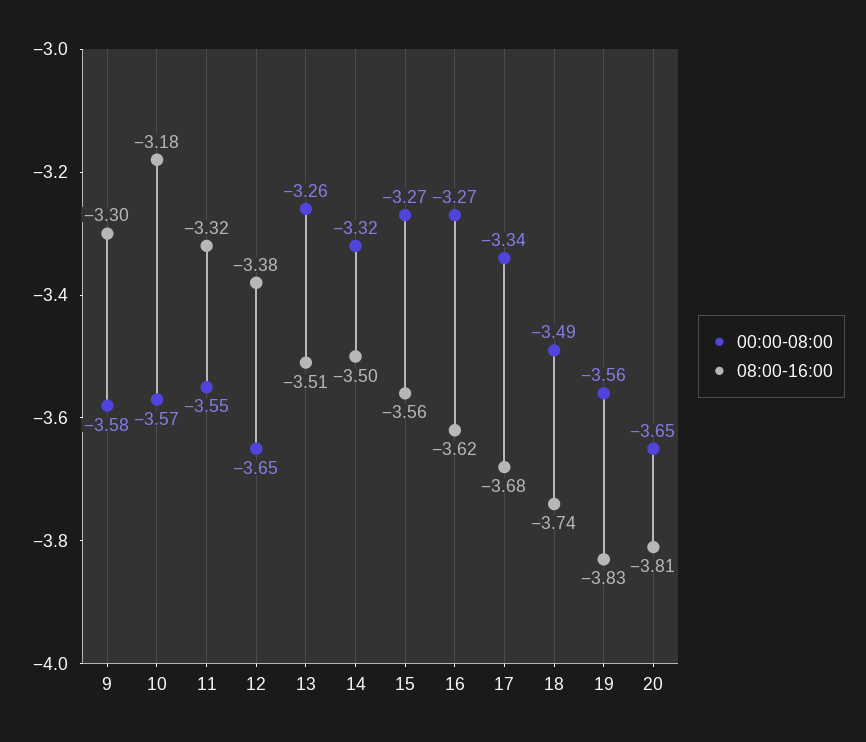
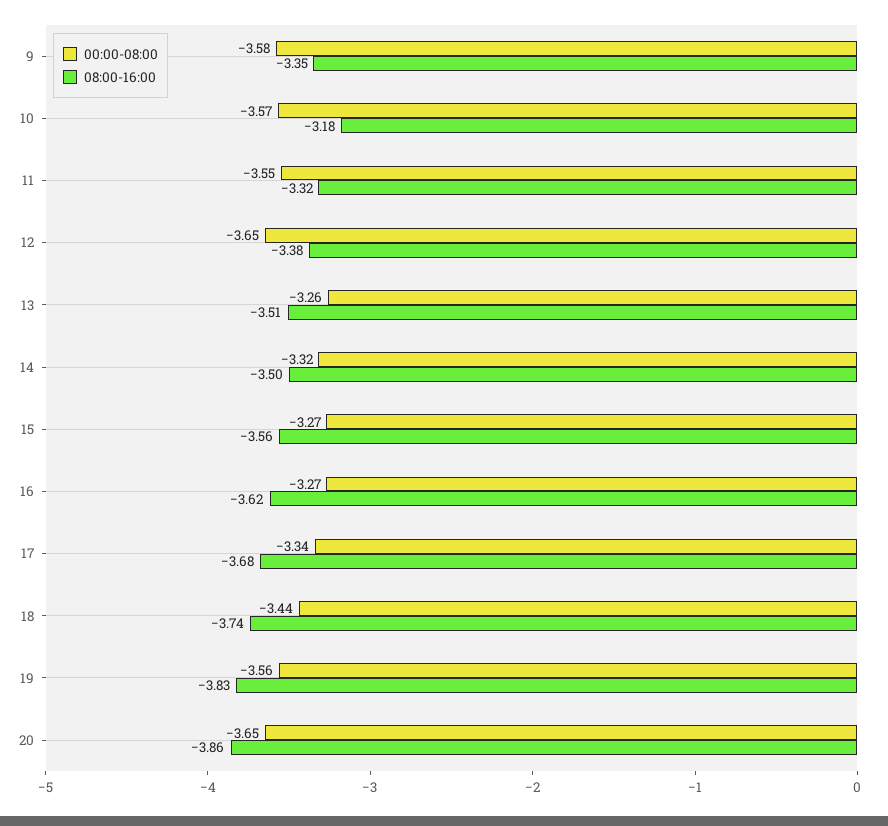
08:00-16:00, 9: -3.3 -> -3.35
00:00-08:00, 18: -3.49 -> -3.44
08:00-16:00, 20: -3.81 -> -3.86

